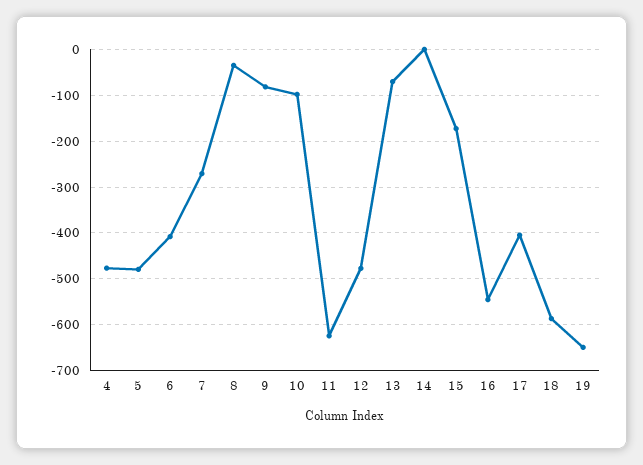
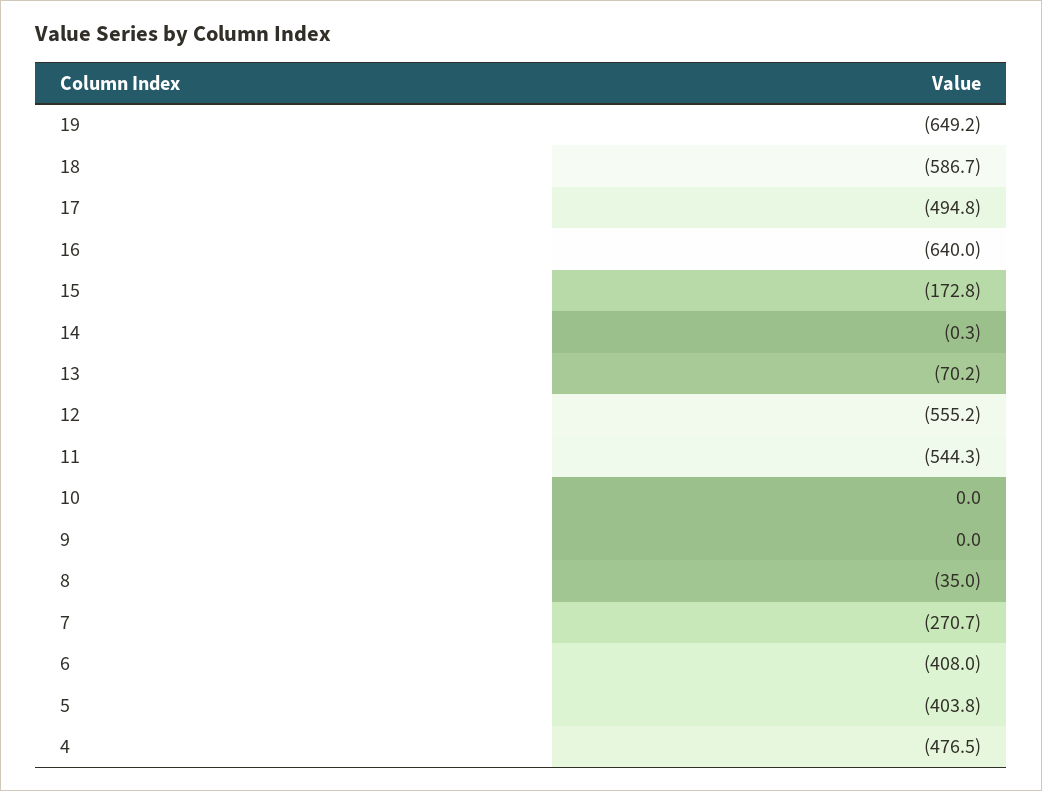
5: -480 -> -403.8
9: -80 -> 0
10: -100 -> 0
11: -620 -> -544.3
12: -480 -> -555.2
16: -540 -> -640
17: -400 -> -494.8

